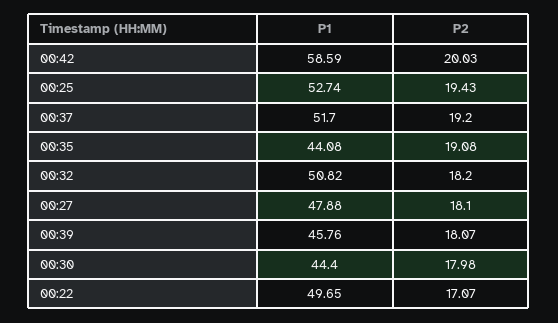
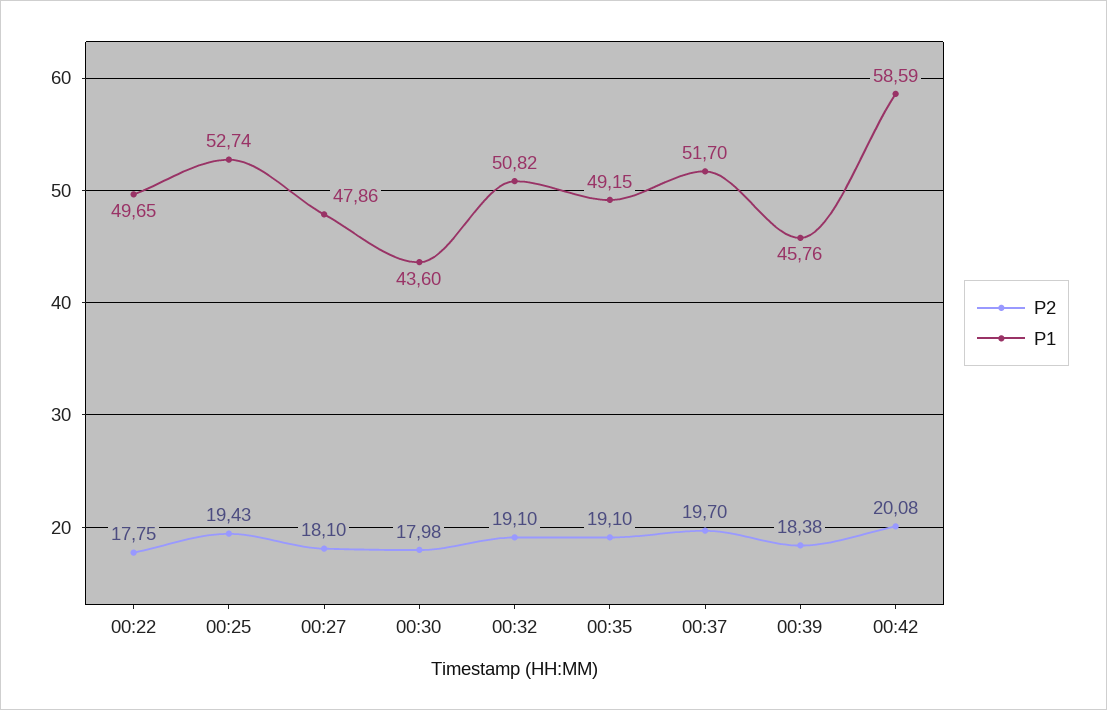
P2, 00:42: 20.03 -> 20.08
P2, 00:37: 19.2 -> 19.7
P1, 00:35: 44.08 -> 49.15
P2, 00:35: 19.08 -> 19.1
P2, 00:32: 18.2 -> 19.1
P1, 00:27: 47.88 -> 47.86
P2, 00:39: 18.07 -> 18.38
P1, 00:30: 44.4 -> 43.6
P2, 00:22: 17.07 -> 17.75

